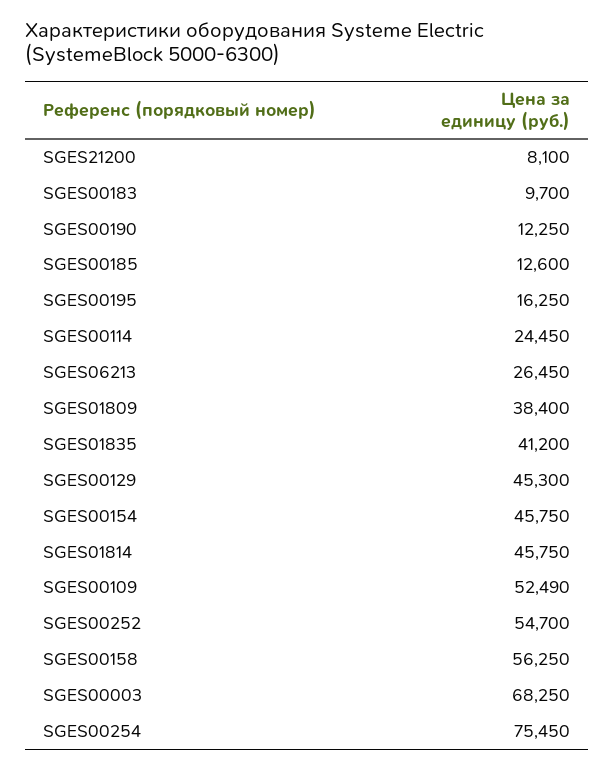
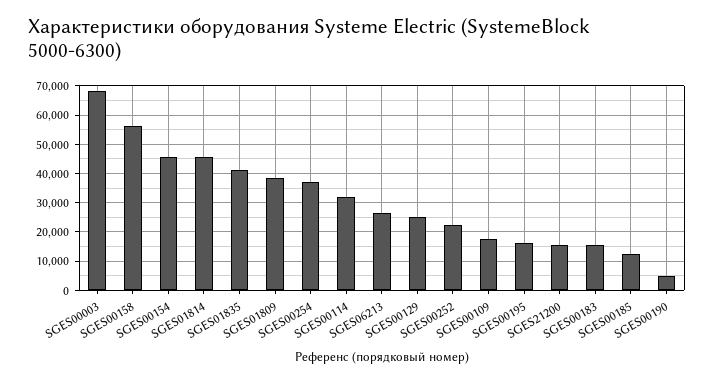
SGES21200: 8100 -> 15000
SGES00183: 9700 -> 15000
SGES00190: 12250 -> 5000
SGES00114: 24450 -> 32500
SGES00129: 45300 -> 25000
SGES00109: 52490 -> 17500
SGES00252: 54700 -> 22500
SGES00254: 75450 -> 37500

